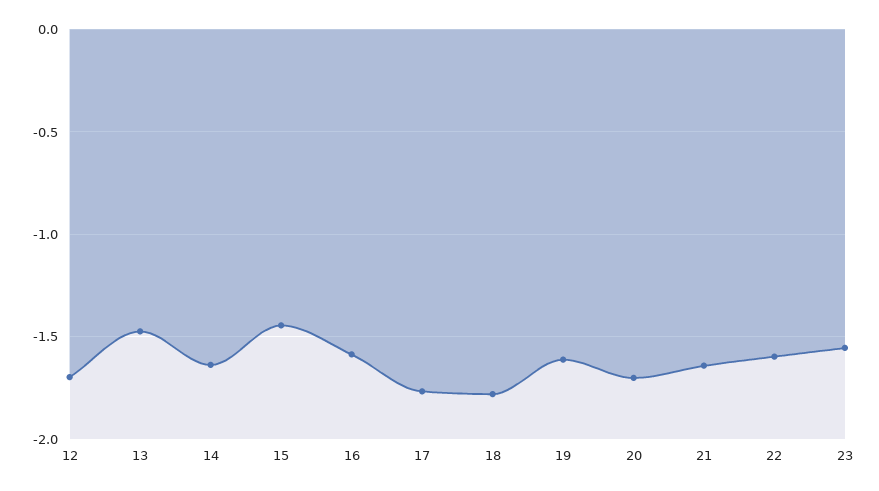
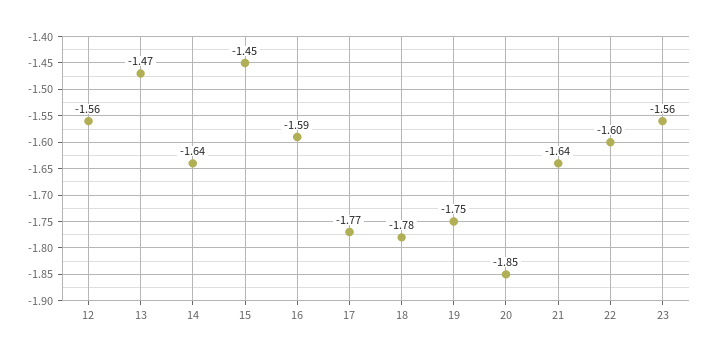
12: -1.7 -> -1.56
19: -1.6 -> -1.75
20: -1.7 -> -1.85

